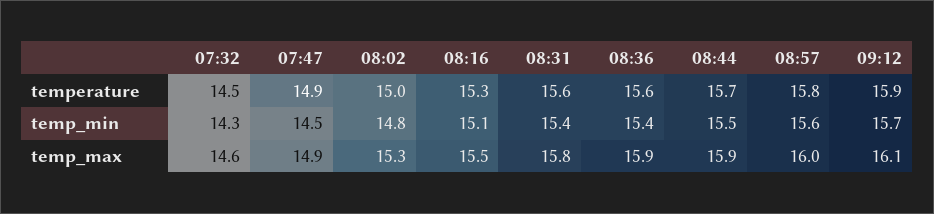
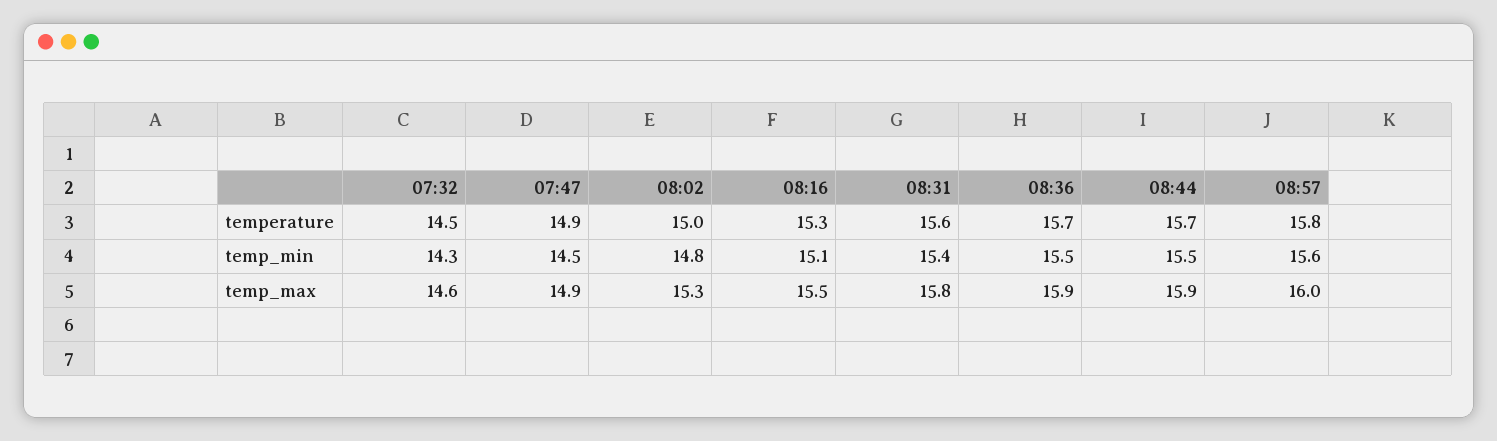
08:36, temperature: 15.6 -> 15.7
09:12, temperature: 15.9 -> none
08:36, temp_min: 15.4 -> 15.5
09:12, temp_min: 15.7 -> none
09:12, temp_max: 16.1 -> none

